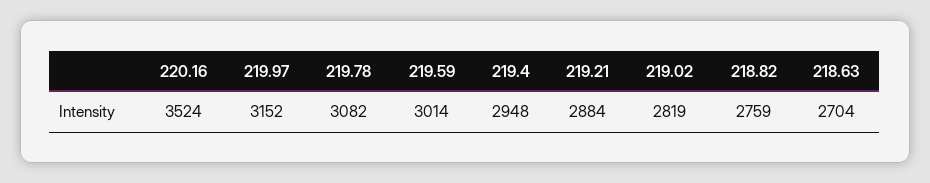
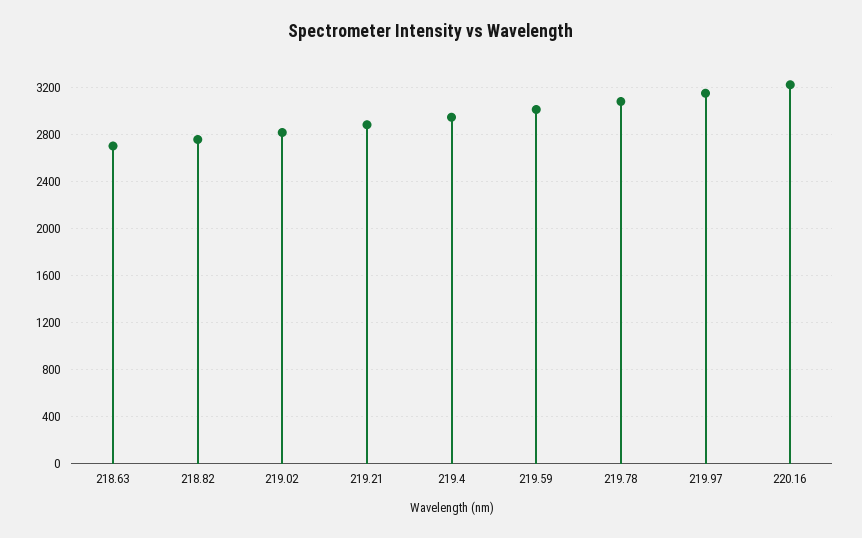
220.16: 3524 -> 3200

